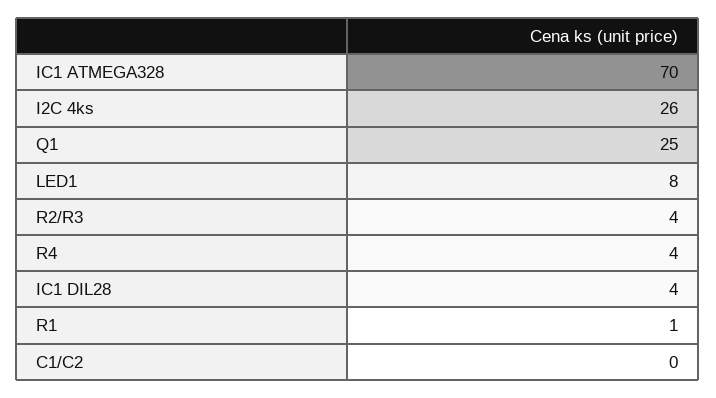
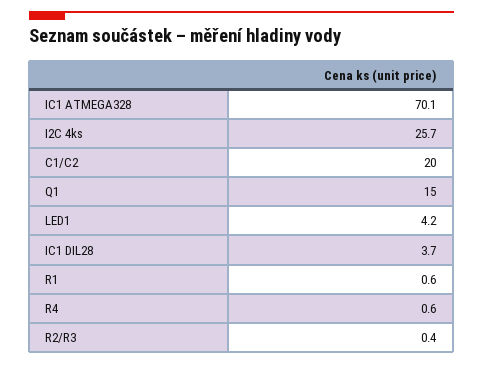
Q1: 25 -> 15
LED1: 8 -> 4.2
R2/R3: 4 -> 0.4
R4: 4 -> 0.6
C1/C2: 0 -> 20

